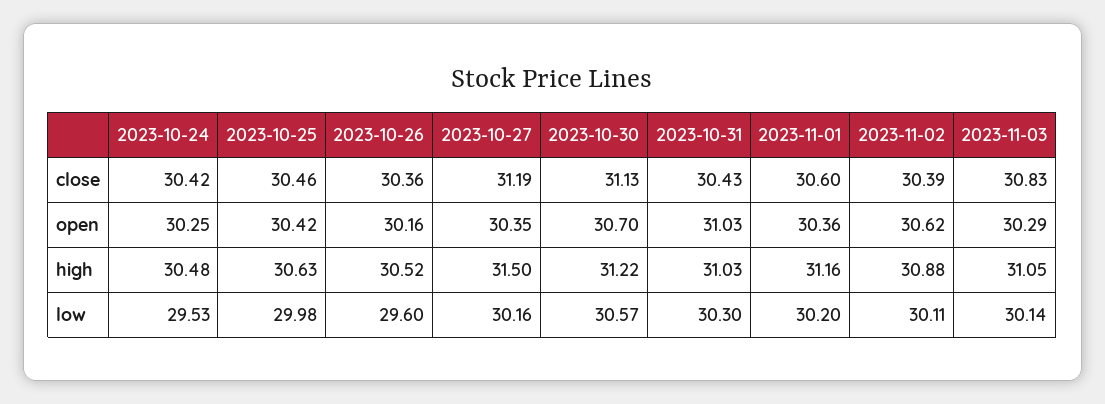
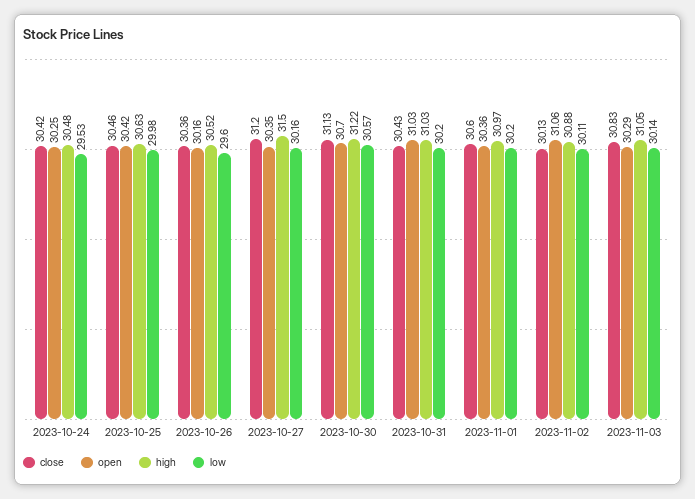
close, 2023-10-27: 31.19 -> 31.2
close, 2023-11-02: 30.39 -> 30.13
open, 2023-11-02: 30.62 -> 31.06
high, 2023-11-01: 31.16 -> 30.97
low, 2023-10-31: 30.3 -> 30.2

